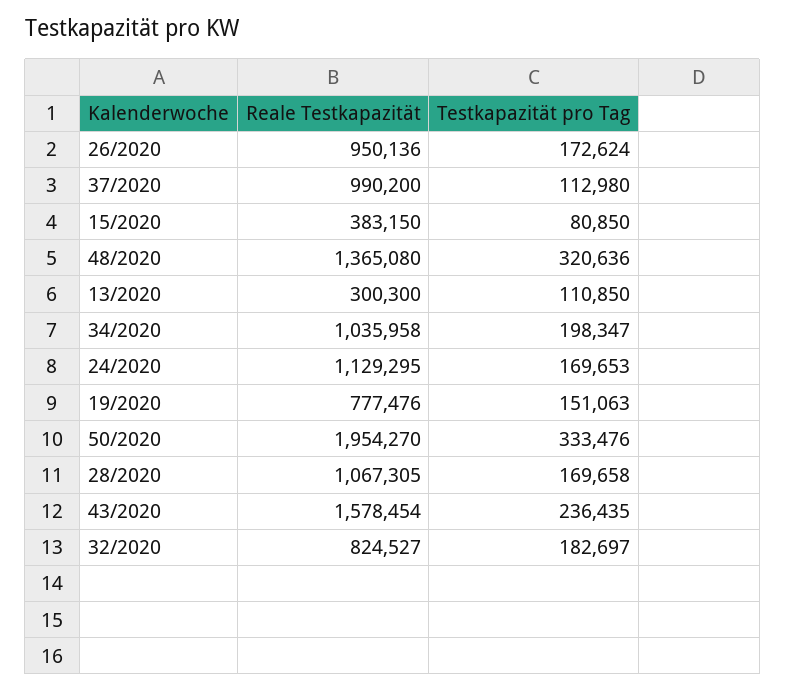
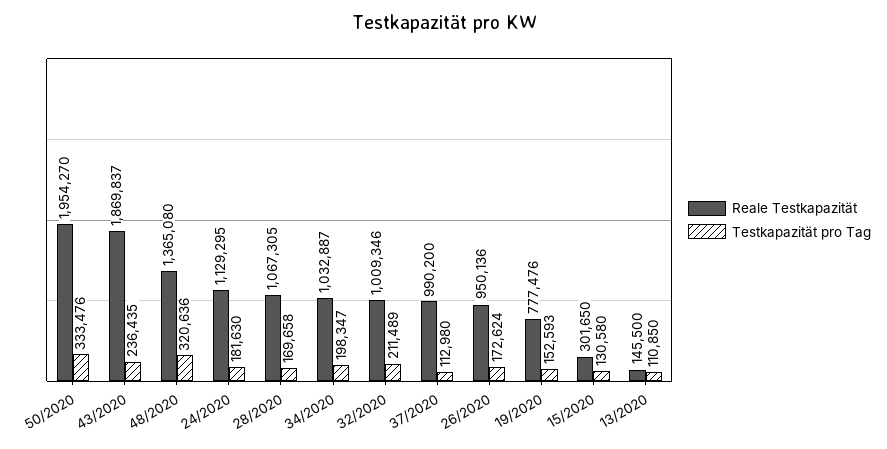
Reale Testkapazität, 15/2020: 383150 -> 301650
Testkapazität pro Tag, 15/2020: 80850 -> 130580
Reale Testkapazität, 13/2020: 300300 -> 145500
Reale Testkapazität, 34/2020: 1035958 -> 1032887
Testkapazität pro Tag, 24/2020: 169653 -> 181630
Testkapazität pro Tag, 19/2020: 151063 -> 152593
Reale Testkapazität, 43/2020: 1578454 -> 1869837
Reale Testkapazität, 32/2020: 824527 -> 1009346
Testkapazität pro Tag, 32/2020: 182697 -> 211489

